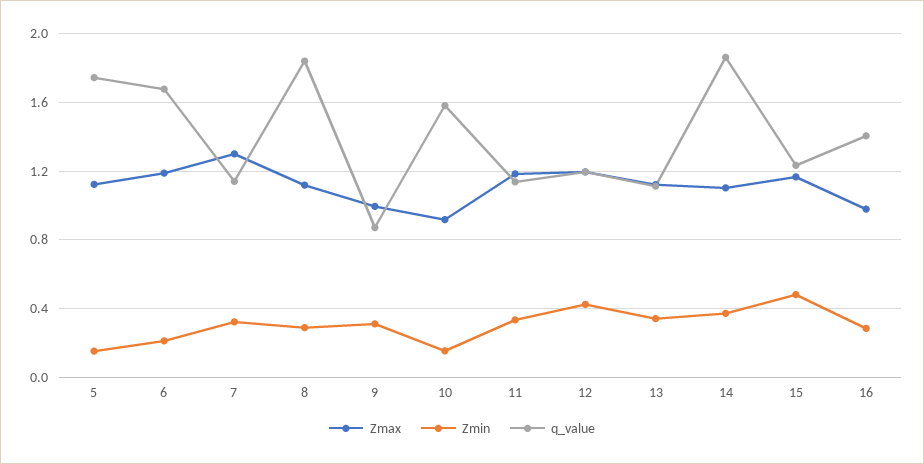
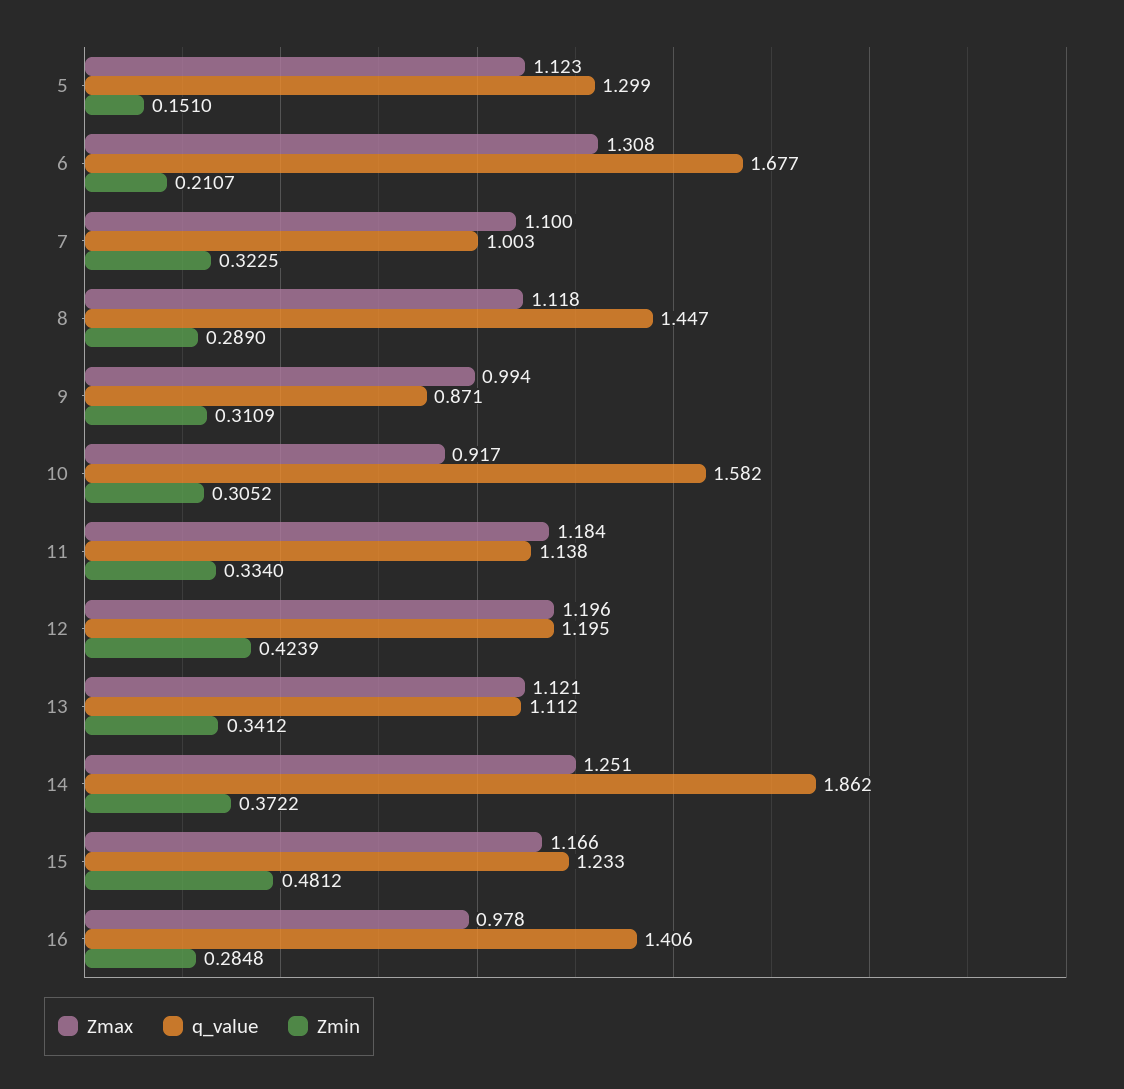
q_value, 5: 1.75 -> 1.299
Zmax, 6: 1.2 -> 1.308
Zmax, 7: 1.3 -> 1.1
q_value, 7: 1.15 -> 1.003
q_value, 8: 1.85 -> 1.447
Zmin, 10: 0.15 -> 0.3052
Zmax, 14: 1.1 -> 1.251

